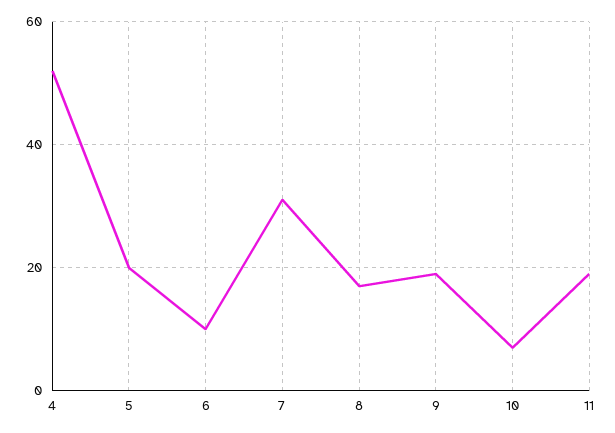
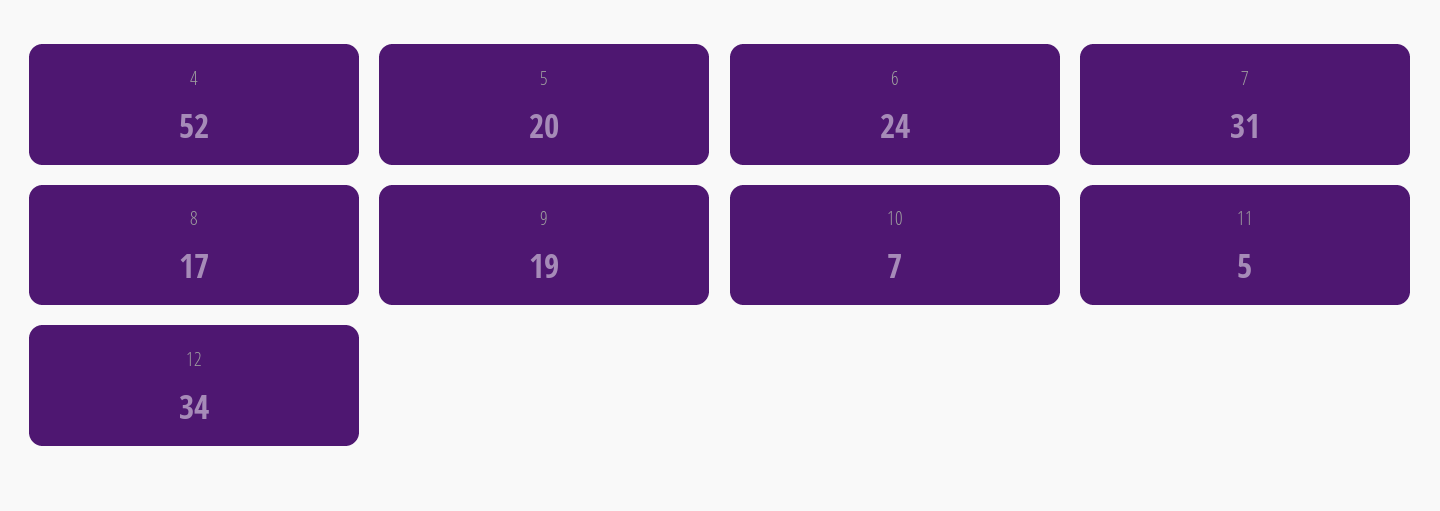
6: 10 -> 24
11: 20 -> 5
12: none -> 34

